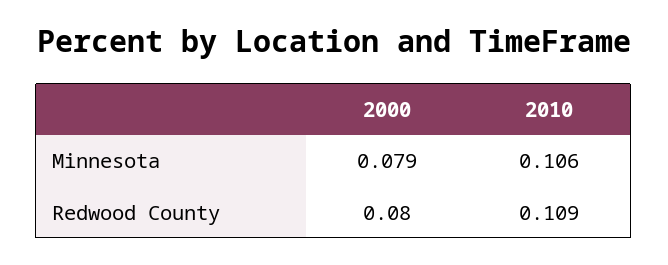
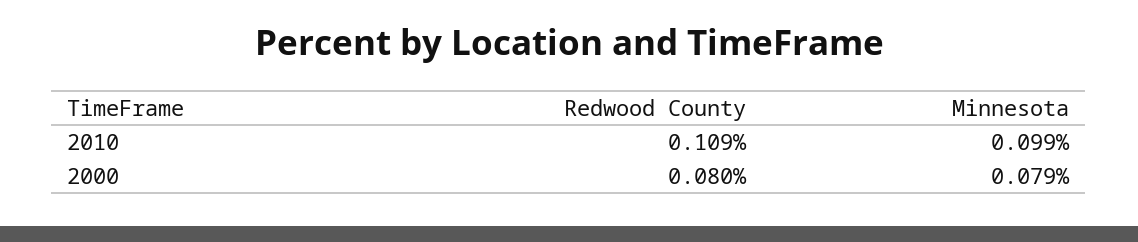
2010, Minnesota: 0.106 -> 0.099

